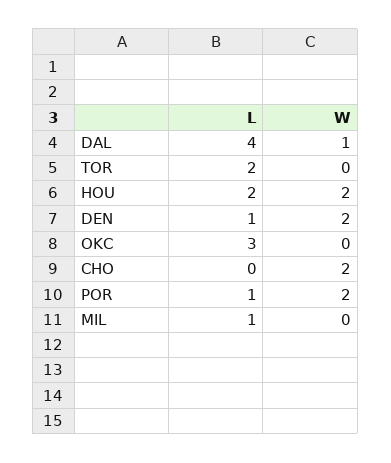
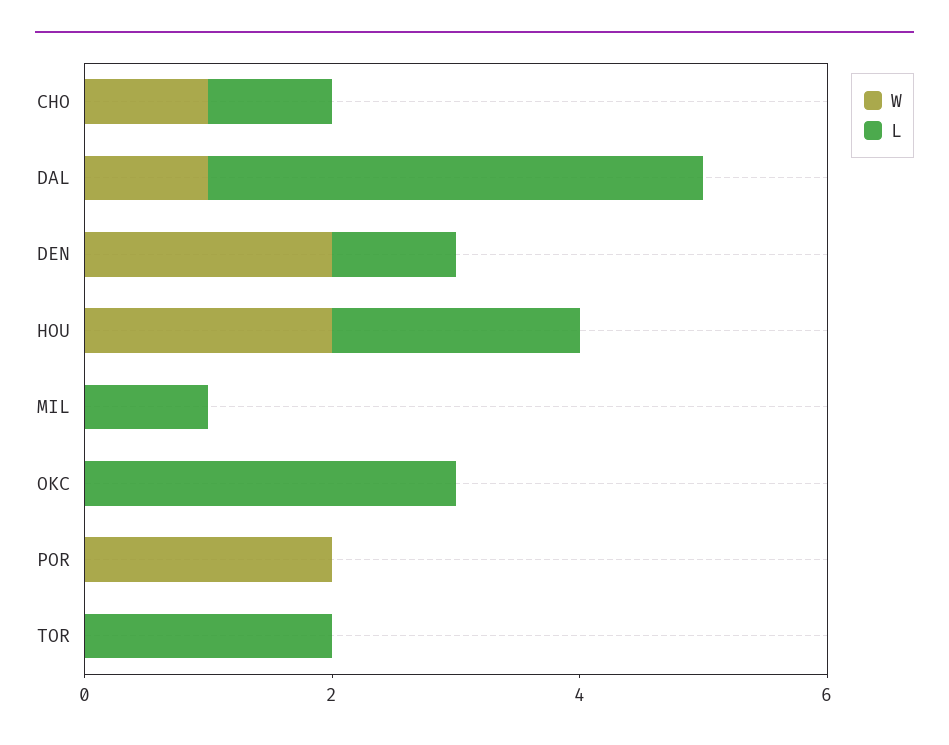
L, CHO: 0 -> 1
W, CHO: 2 -> 1
L, POR: 1 -> 0

